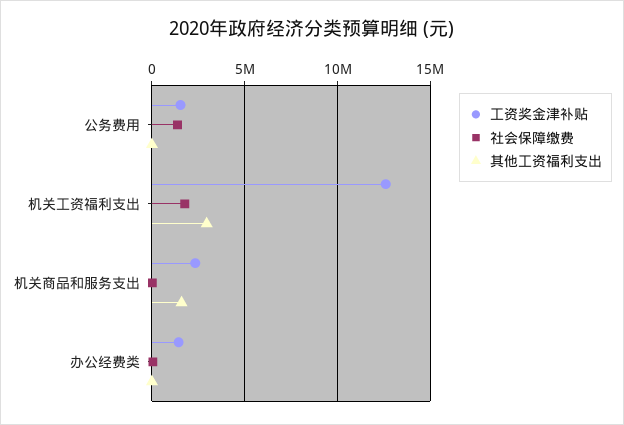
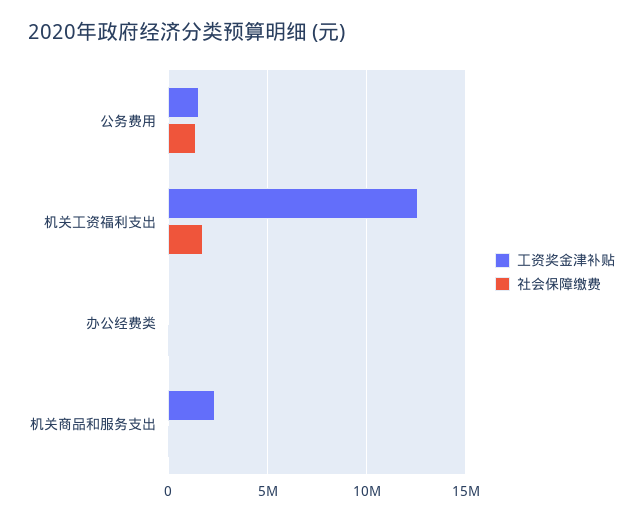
其他工资福利支出, 公务费用: 0 -> none
其他工资福利支出, 机关工资福利支出: 3000000 -> none
其他工资福利支出, 机关商品和服务支出: 1500000 -> none
工资奖金津补贴, 办公经费类: 1500000 -> 0
其他工资福利支出, 办公经费类: 0 -> none

